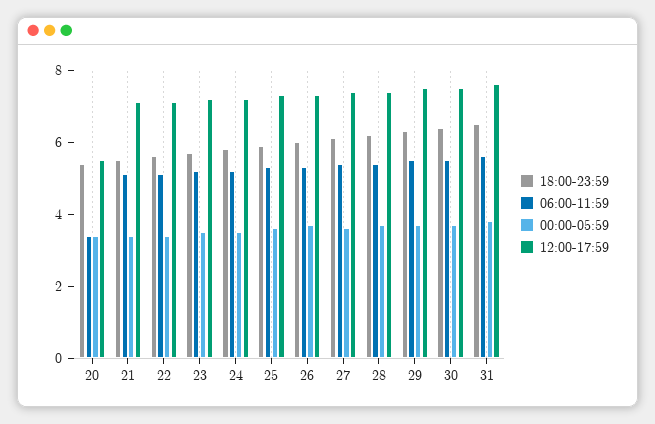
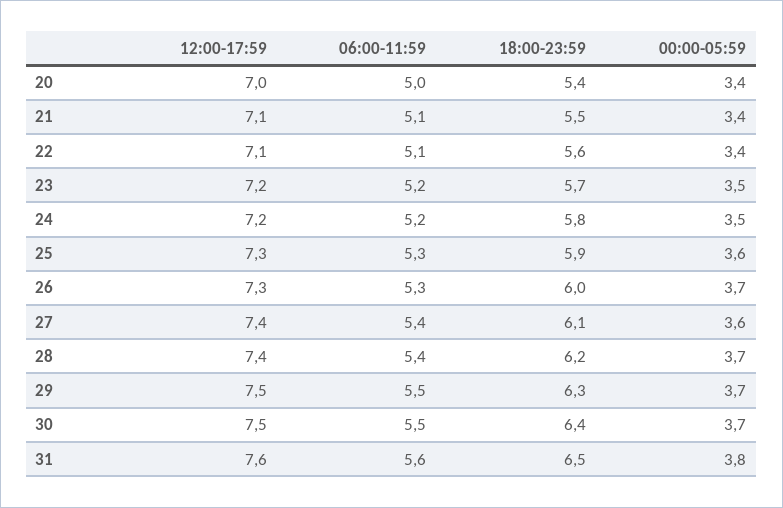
06:00-11:59, 20: 3.5 -> 5
12:00-17:59, 20: 5.5 -> 7

